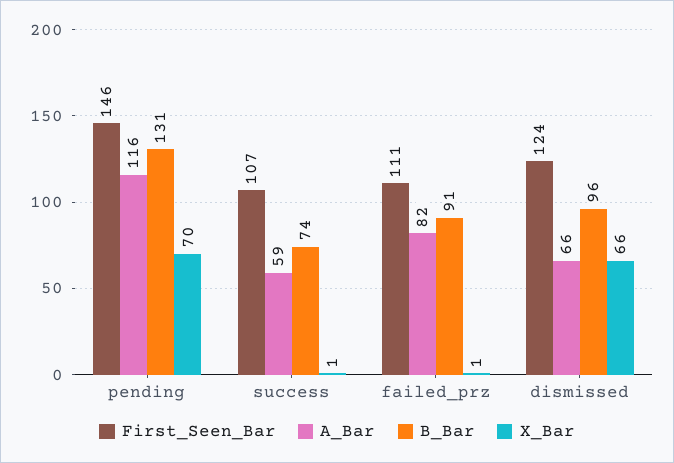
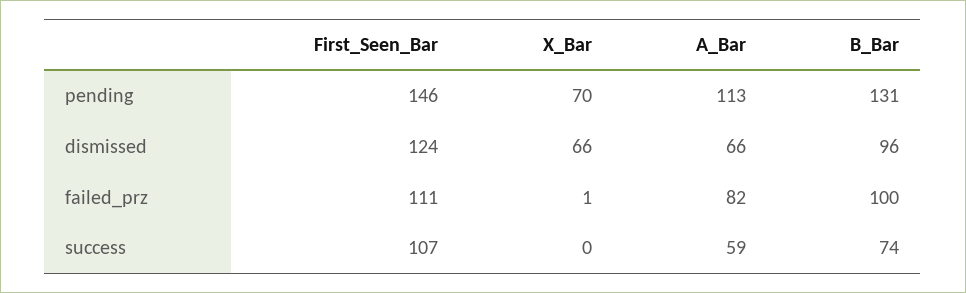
A_Bar, pending: 116 -> 113
X_Bar, success: 1 -> 0
B_Bar, failed_prz: 91 -> 100

